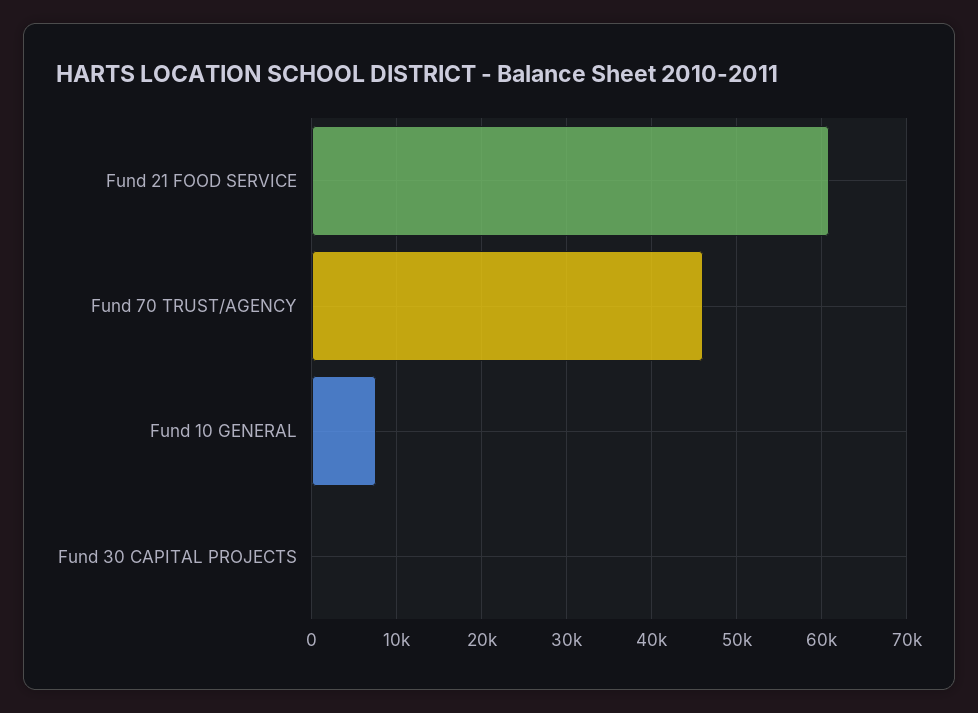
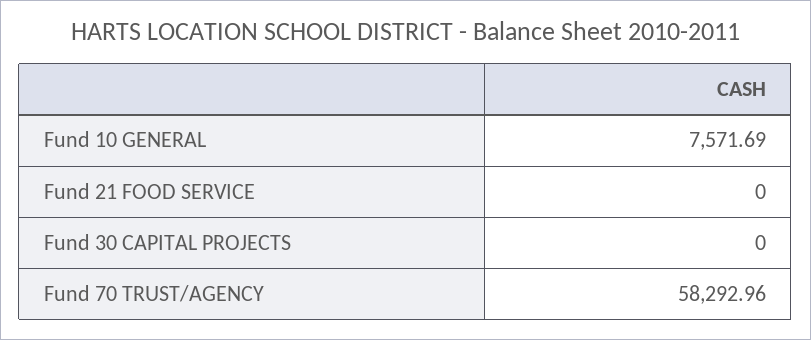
Fund 21 FOOD SERVICE: 61000 -> 0
Fund 70 TRUST/AGENCY: 46000 -> 58292.96

